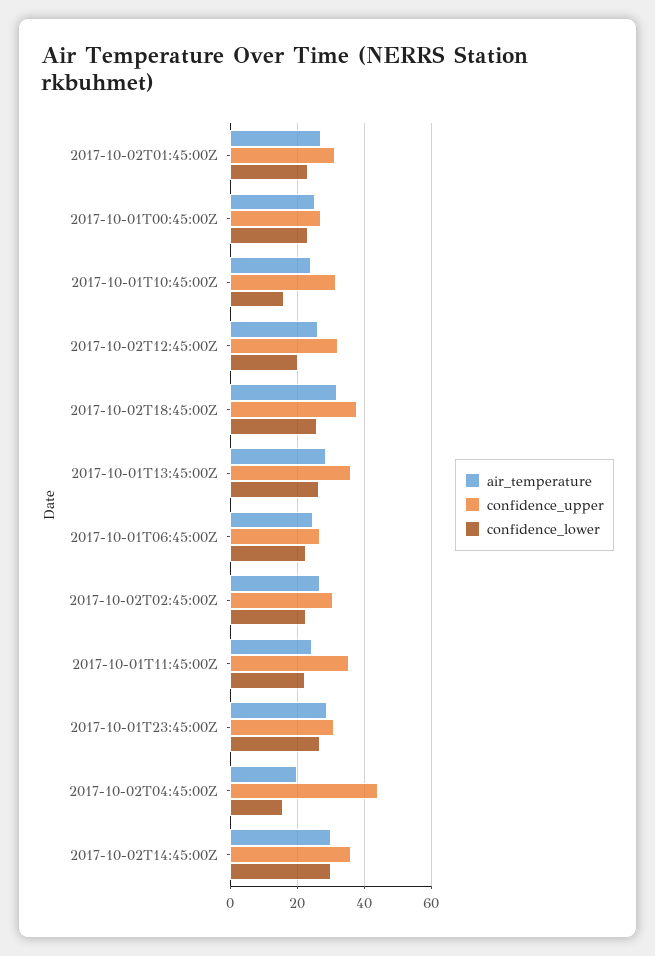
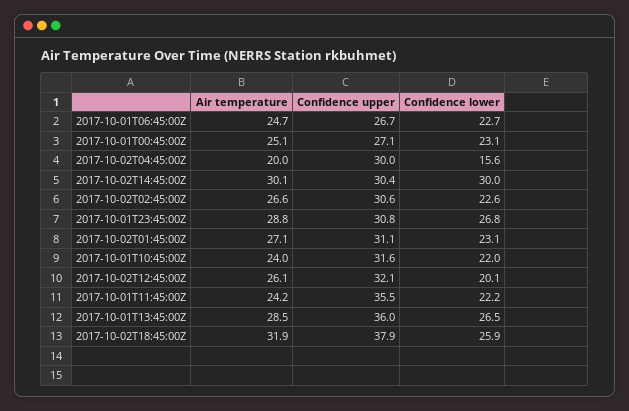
confidence_lower, 2017-10-01T10:45:00Z: 16 -> 22
confidence_upper, 2017-10-02T04:45:00Z: 44 -> 30
confidence_upper, 2017-10-02T14:45:00Z: 36 -> 30.4

